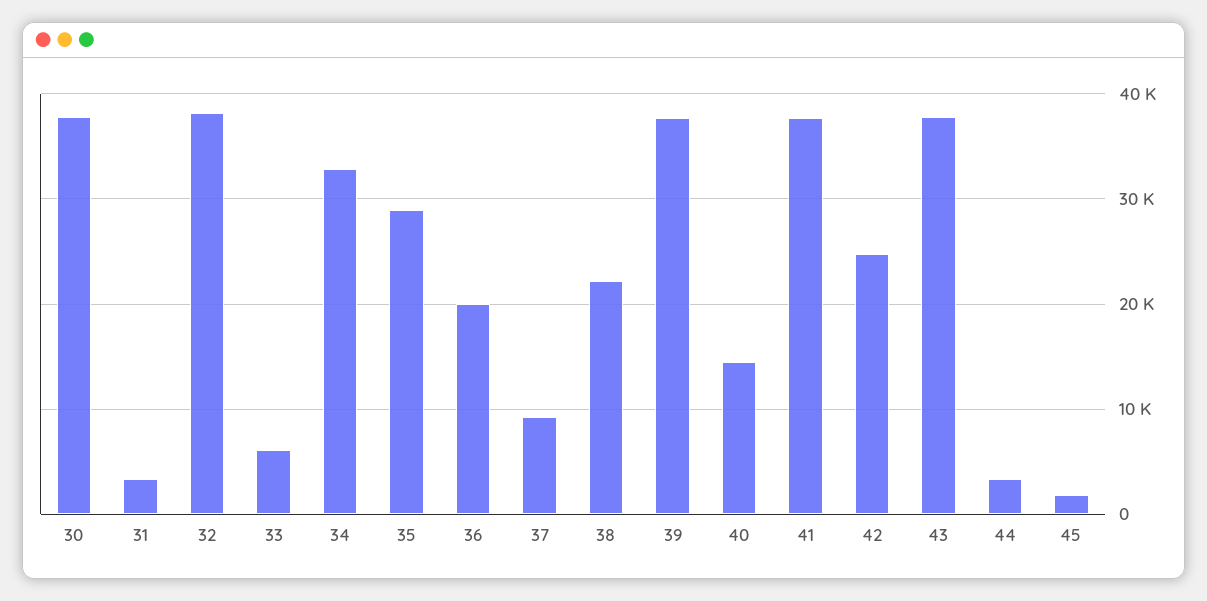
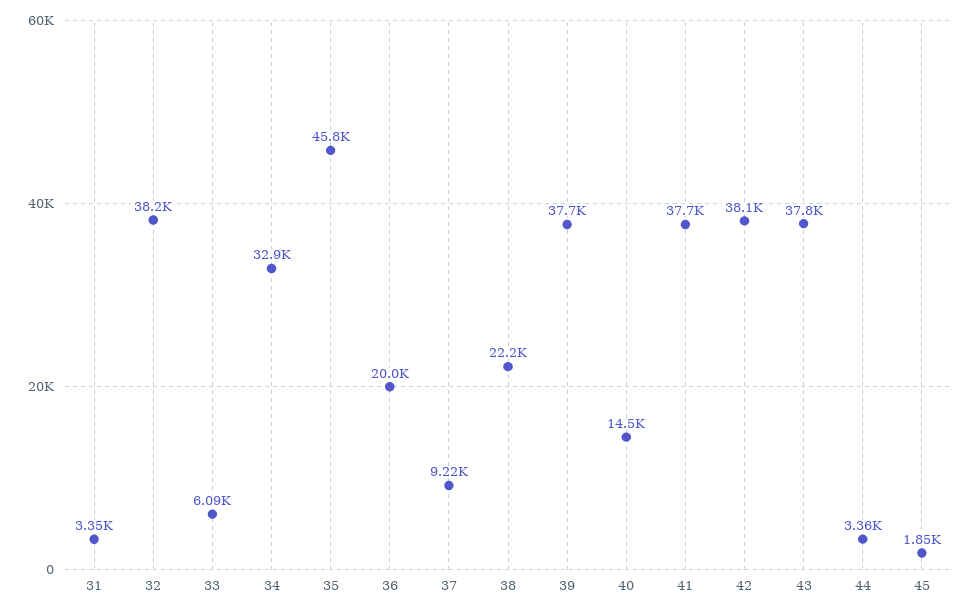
30: 38000 -> none
35: 29000 -> 45800
42: 25000 -> 38100

